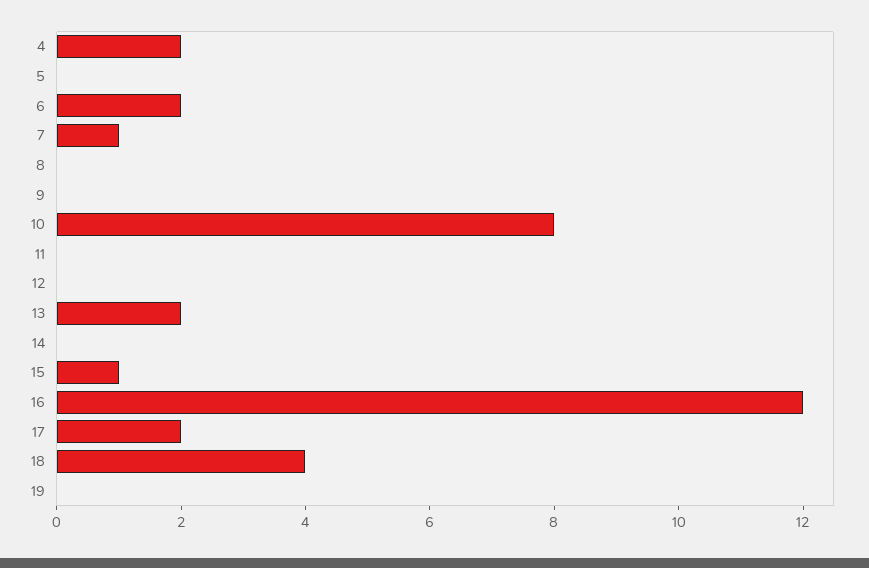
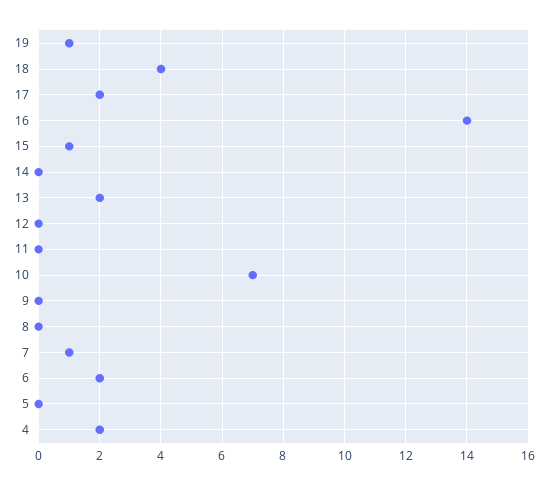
10: 8 -> 7
16: 12 -> 14
19: 0 -> 1

